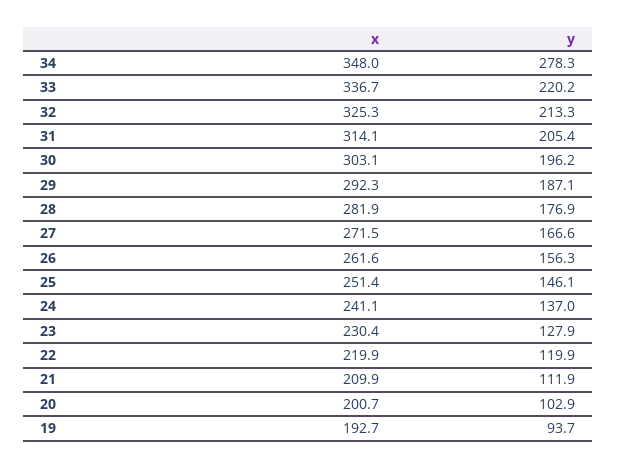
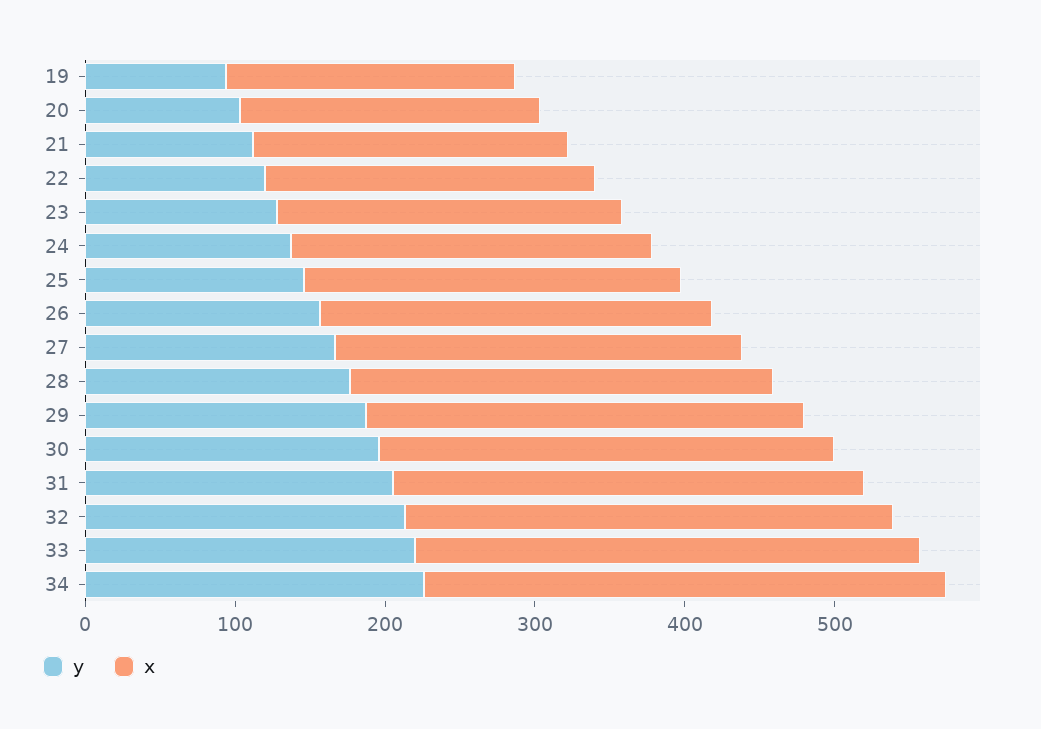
y, 34: 278.3 -> 220

